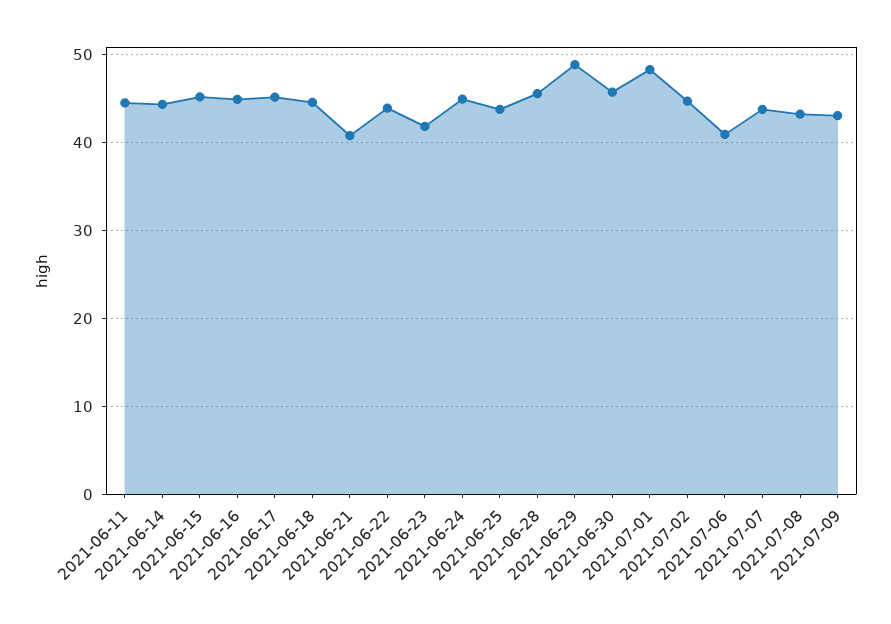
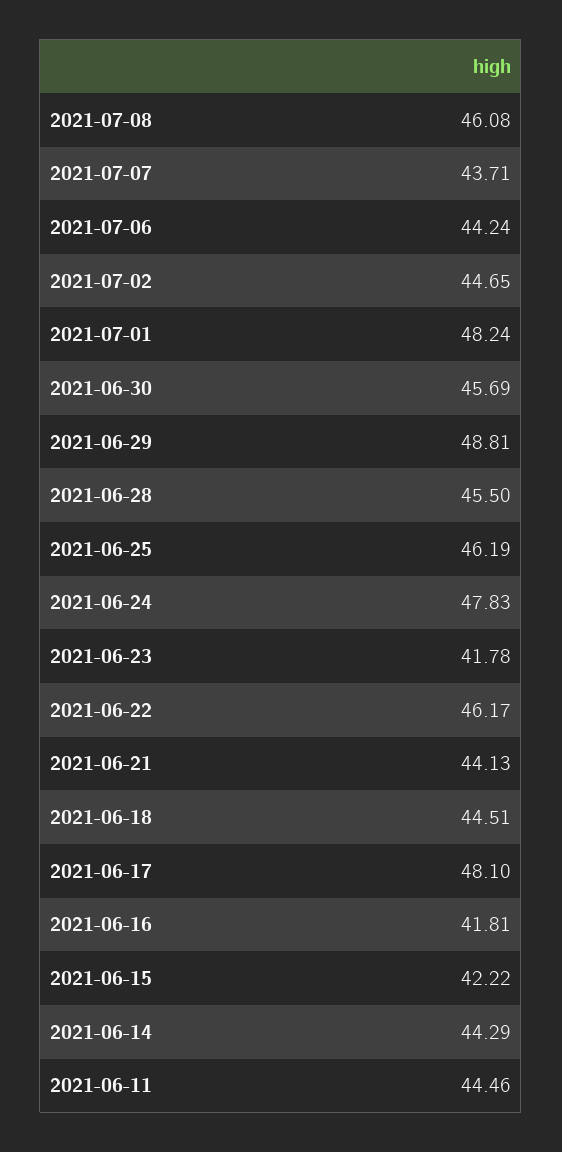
2021-06-15: 45 -> 42.22
2021-06-16: 45 -> 41.81
2021-06-17: 45 -> 48.1
2021-06-21: 41 -> 44.13
2021-06-22: 44 -> 46.17
2021-06-24: 45 -> 47.83
2021-06-25: 44 -> 46.19
2021-07-06: 41 -> 44.24
2021-07-08: 43 -> 46.08
2021-07-09: 43 -> none

